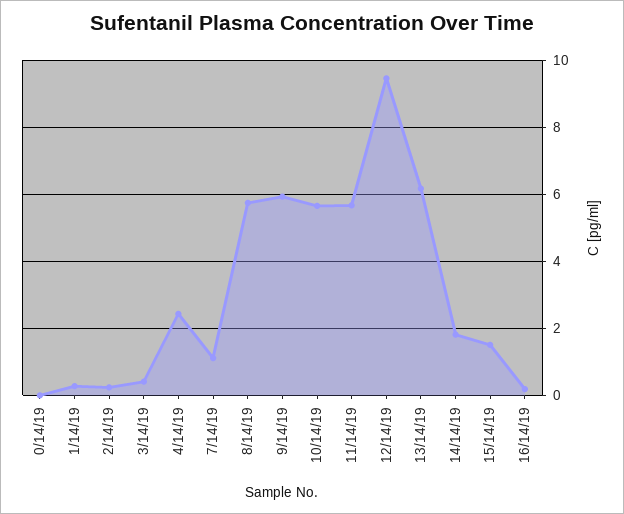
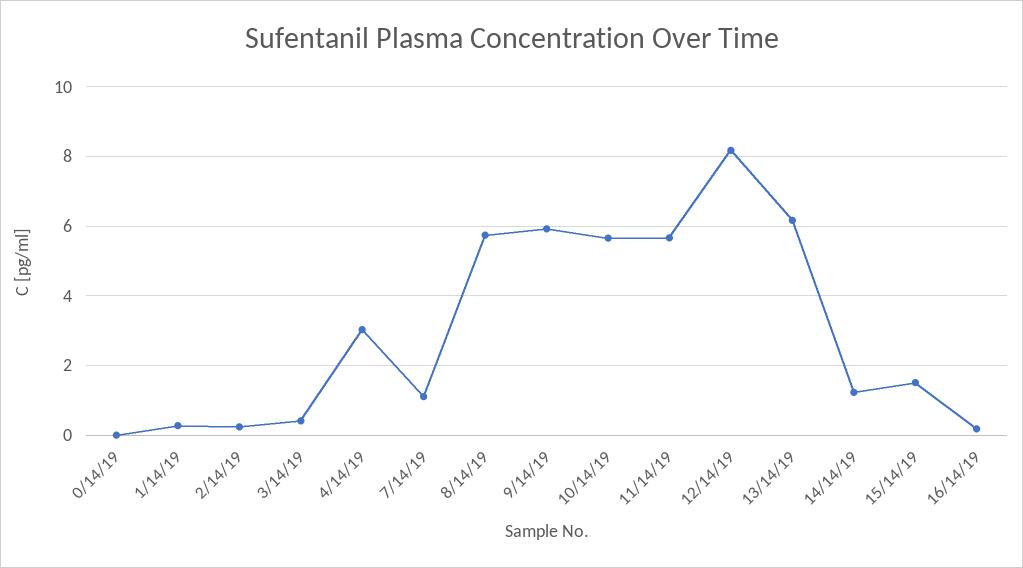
4/14/19: 2.4 -> 3
12/14/19: 9.4 -> 8.2
14/14/19: 1.8 -> 1.2

